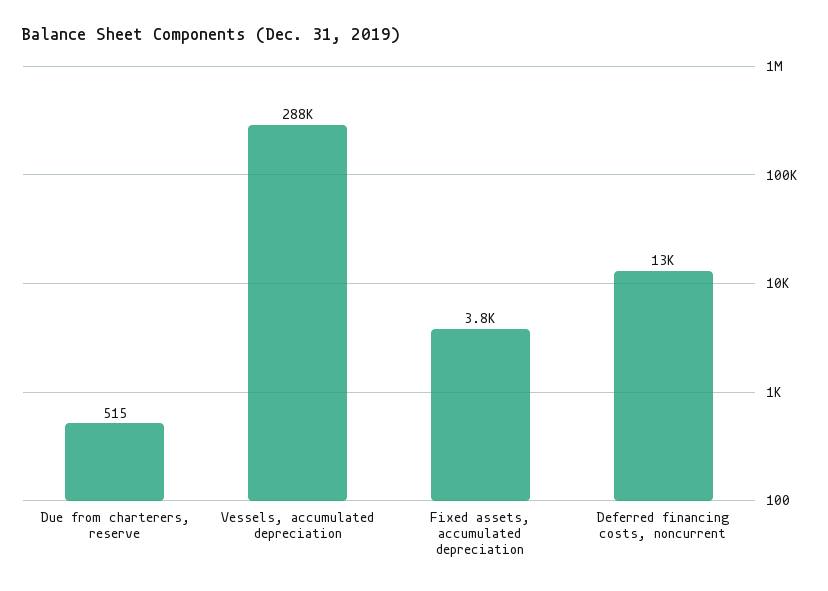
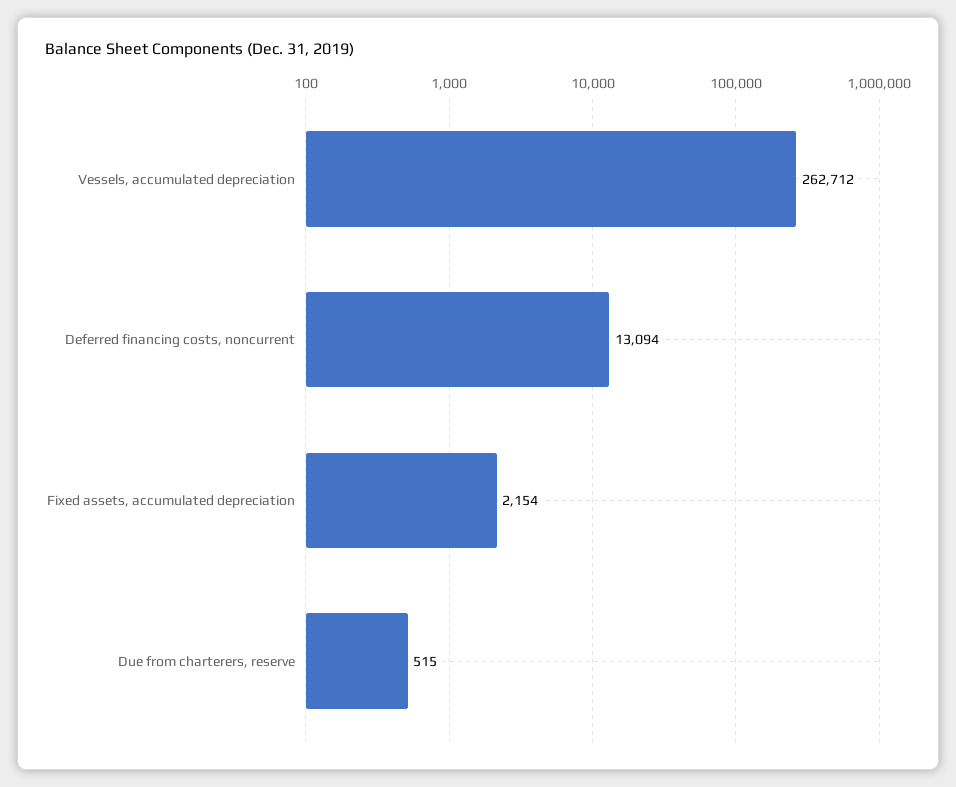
Vessels, accumulated depreciation: 288000 -> 262712
Fixed assets, accumulated depreciation: 3800 -> 2154

